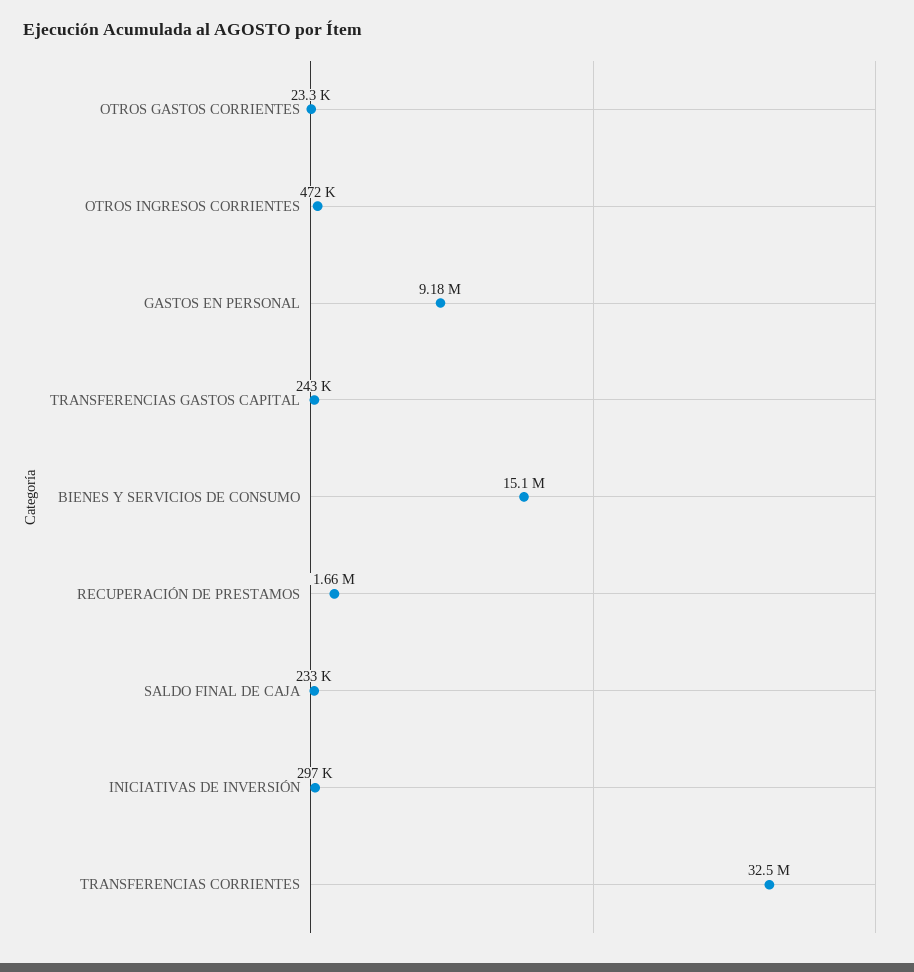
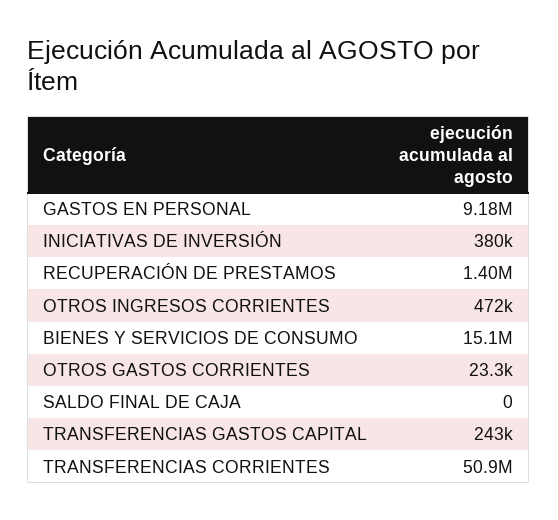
RECUPERACIÓN DE PRESTAMOS: 1660000 -> 1400000
SALDO FINAL DE CAJA: 233000 -> 0
INICIATIVAS DE INVERSIÓN: 297000 -> 380000
TRANSFERENCIAS CORRIENTES: 32500000 -> 50900000

